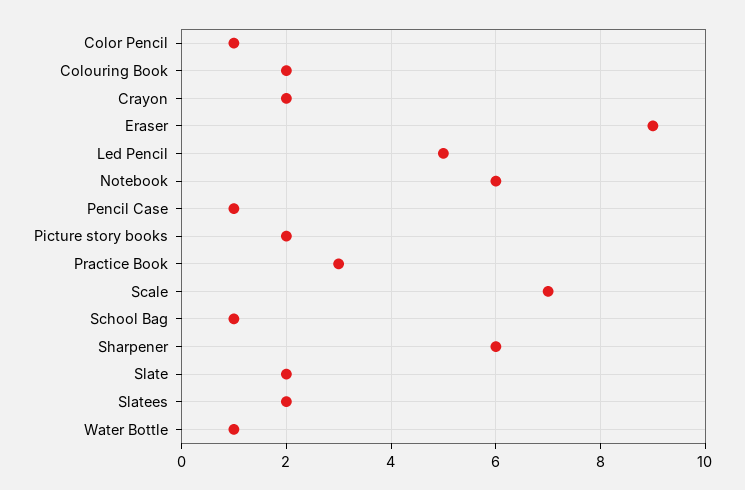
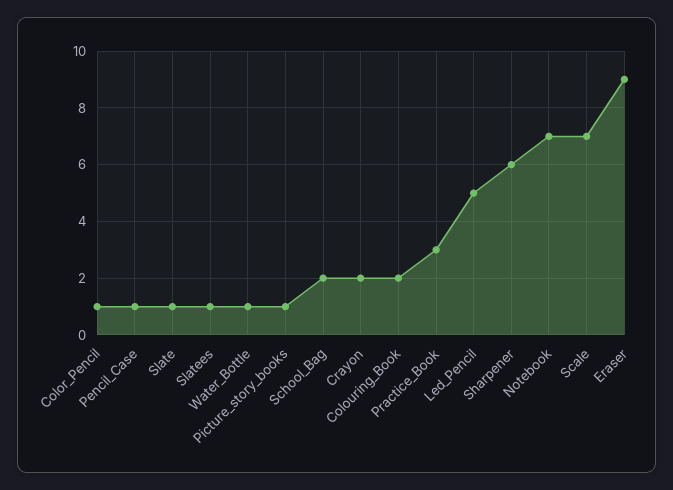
Notebook: 6 -> 7
Picture story books: 2 -> 1
School Bag: 1 -> 2
Slate: 2 -> 1
Slatees: 2 -> 1

